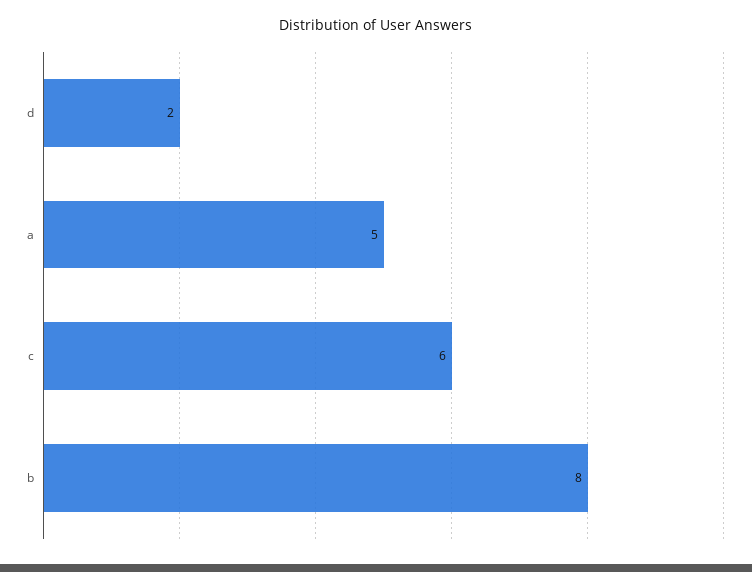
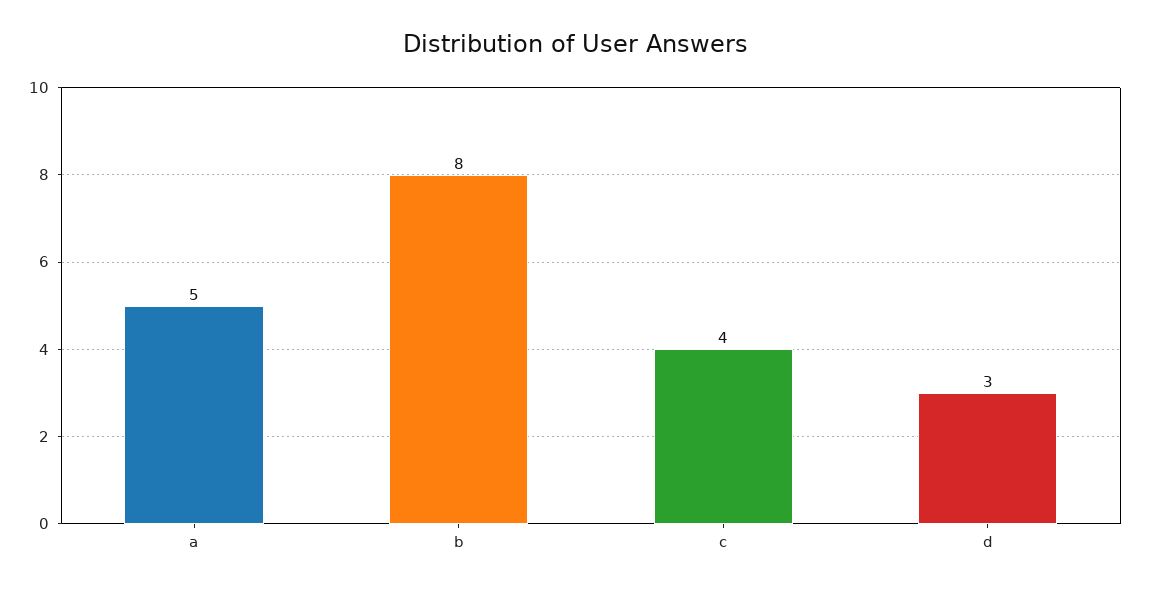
d: 2 -> 3
c: 6 -> 4

